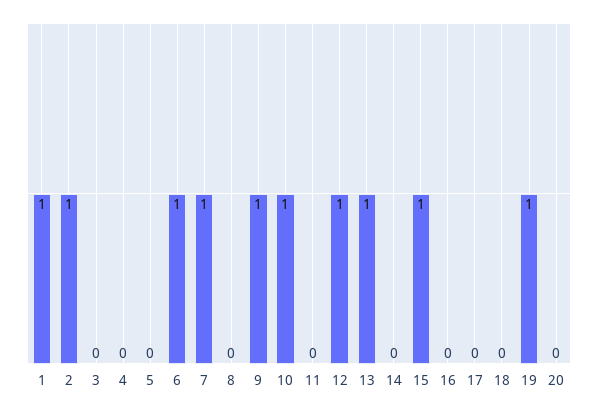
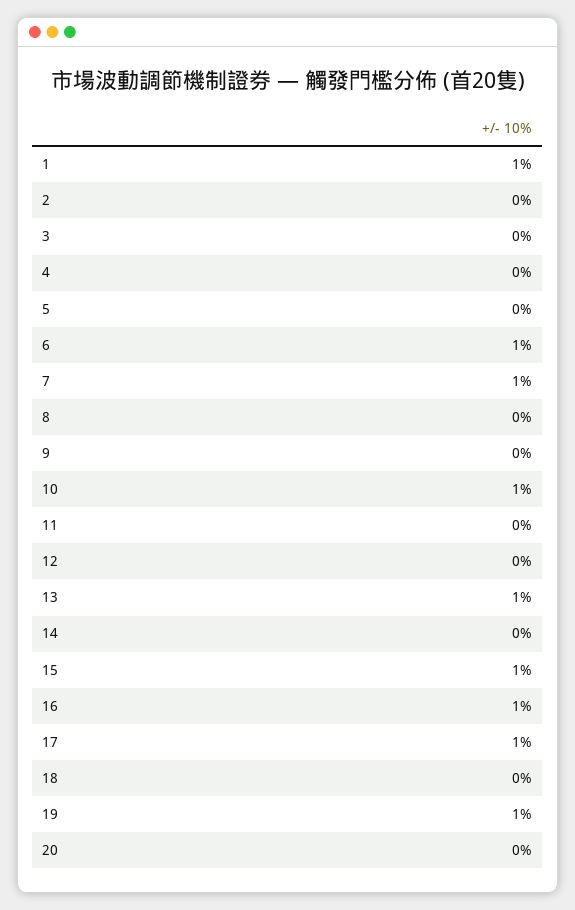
2: 1 -> 0
9: 1 -> 0
12: 1 -> 0
16: 0 -> 1
17: 0 -> 1

